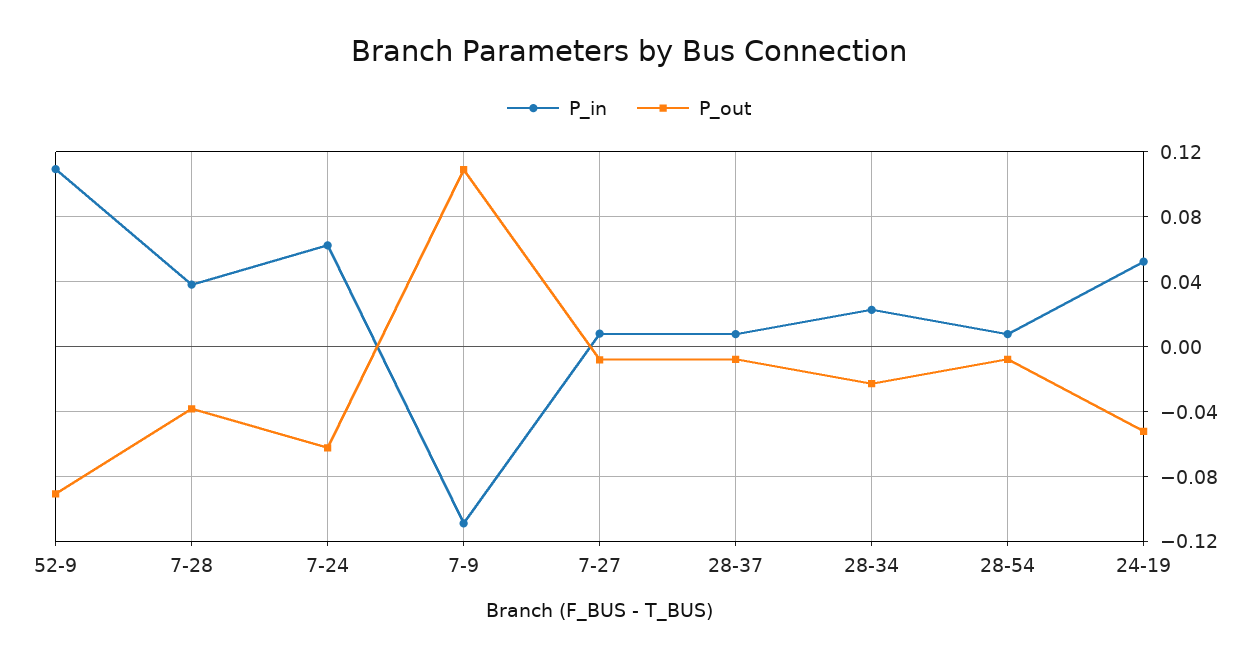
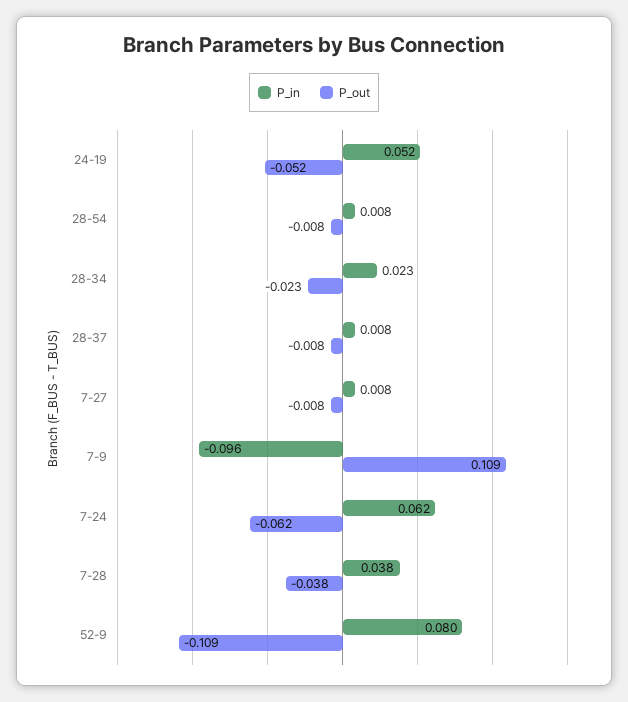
P_in, 52-9: 0.11 -> 0.08
P_out, 52-9: -0.09 -> -0.109
P_in, 7-9: -0.11 -> -0.096

